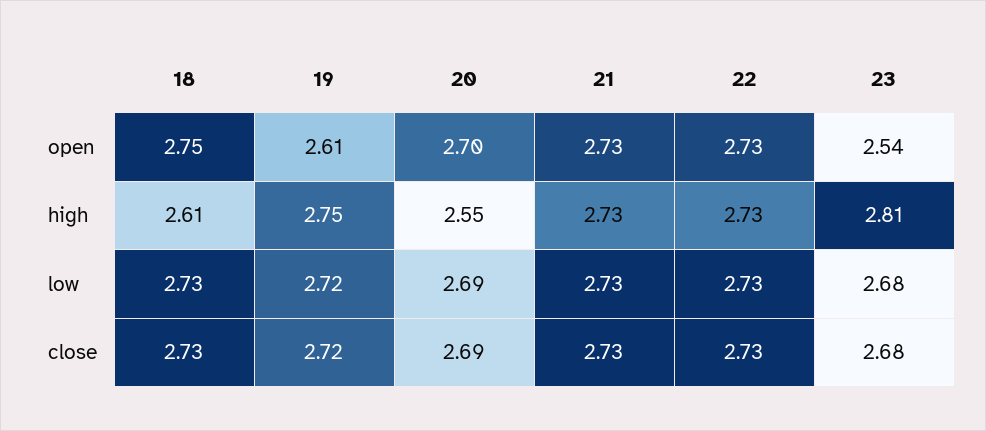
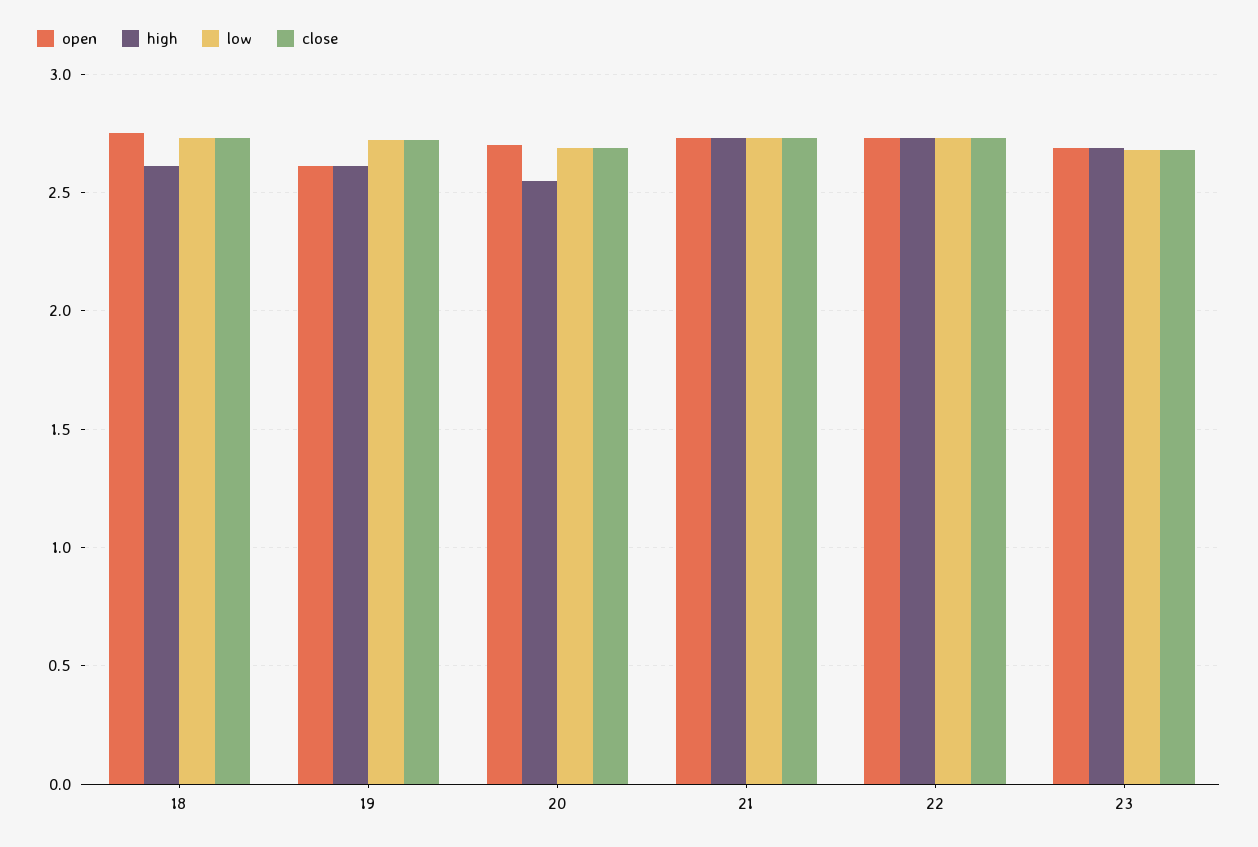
open, 23: 2.54 -> 2.7
high, 19: 2.75 -> 2.6
high, 23: 2.81 -> 2.7

